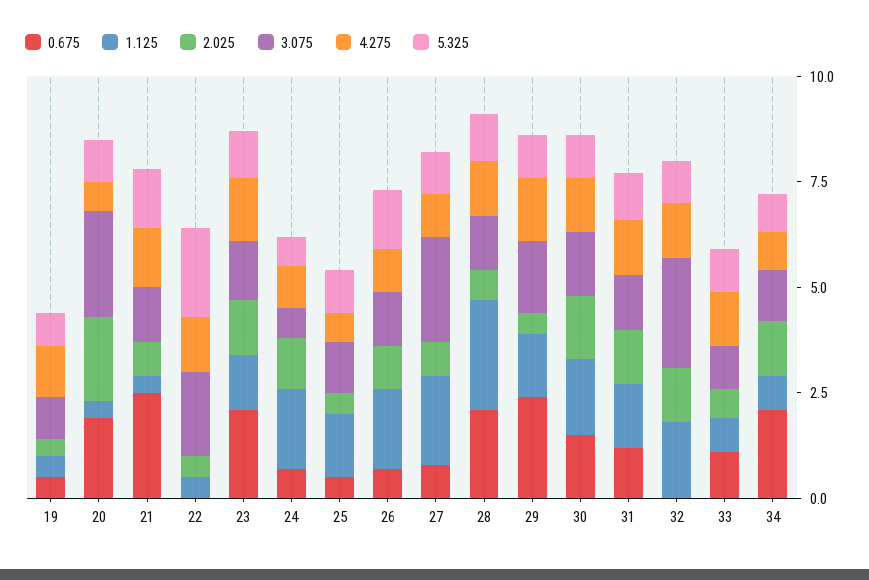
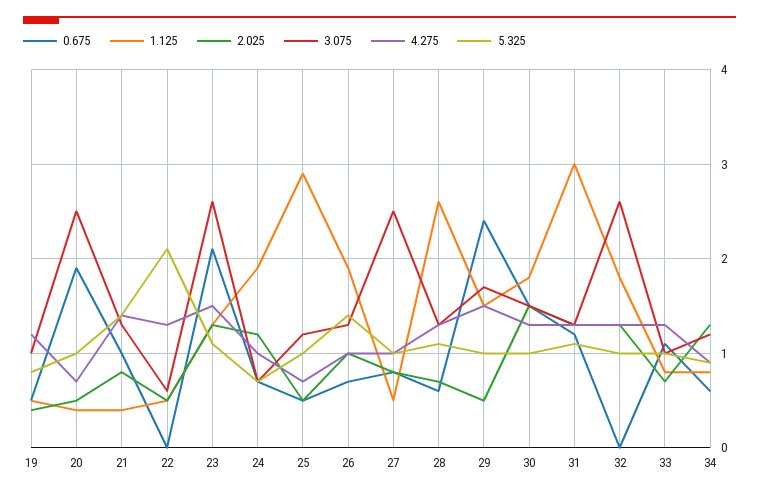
2.025, 20: 2 -> 0.5
0.675, 21: 2.5 -> 1
3.075, 22: 2 -> 0.6
3.075, 23: 1.5 -> 2.6
1.125, 25: 1.5 -> 2.9
1.125, 27: 2 -> 0.5
0.675, 28: 2 -> 0.6
1.125, 31: 1.5 -> 3
0.675, 34: 2 -> 0.6

